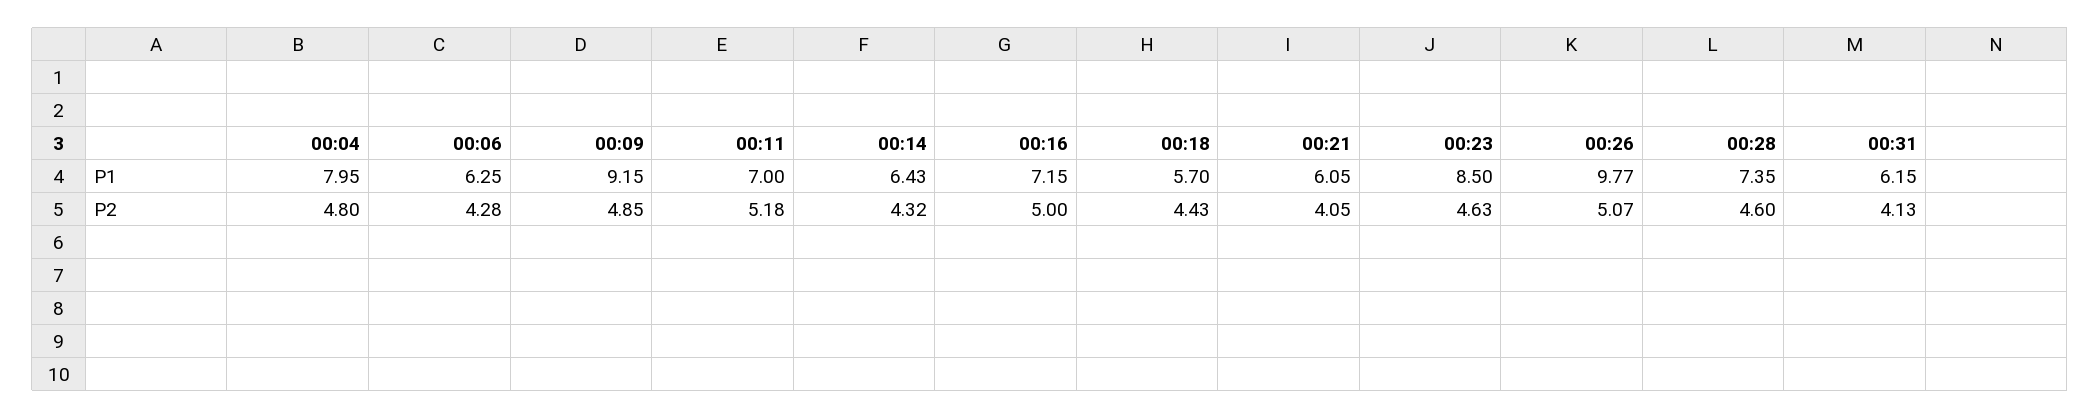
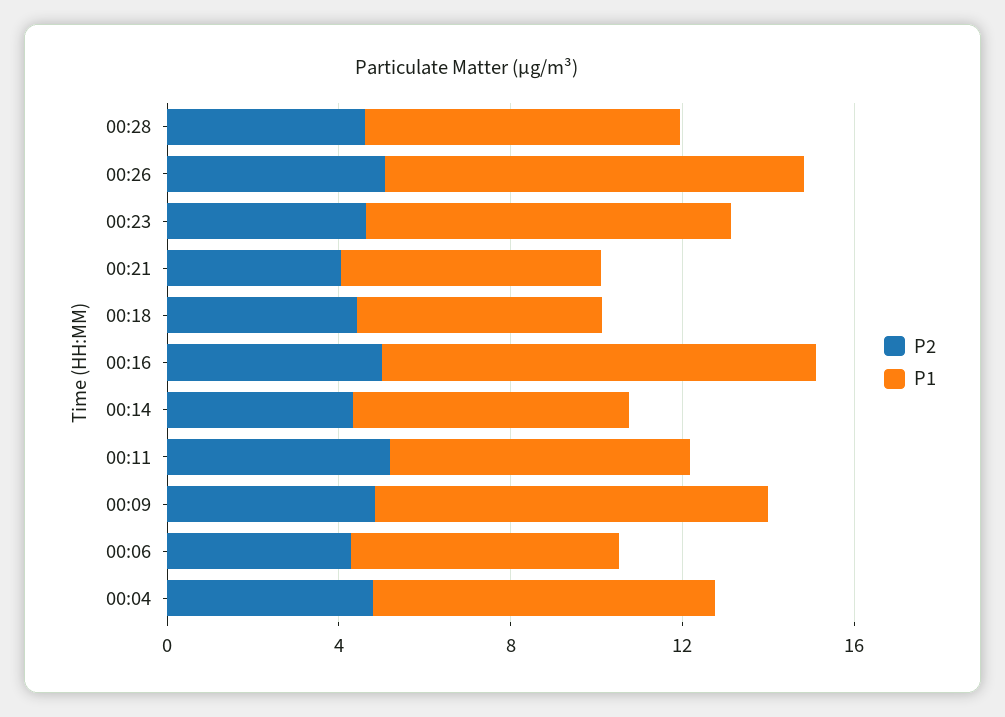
P1, 00:16: 7.15 -> 10
P1, 00:31: 6.15 -> none
P2, 00:31: 4.13 -> none

